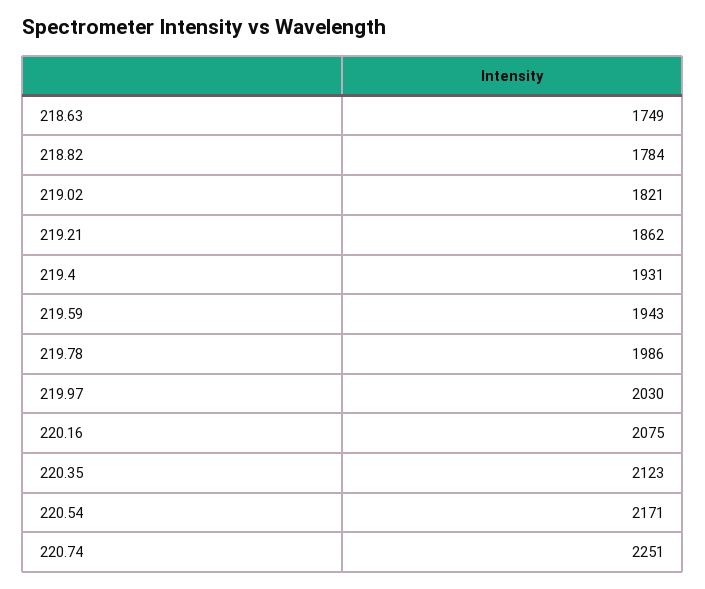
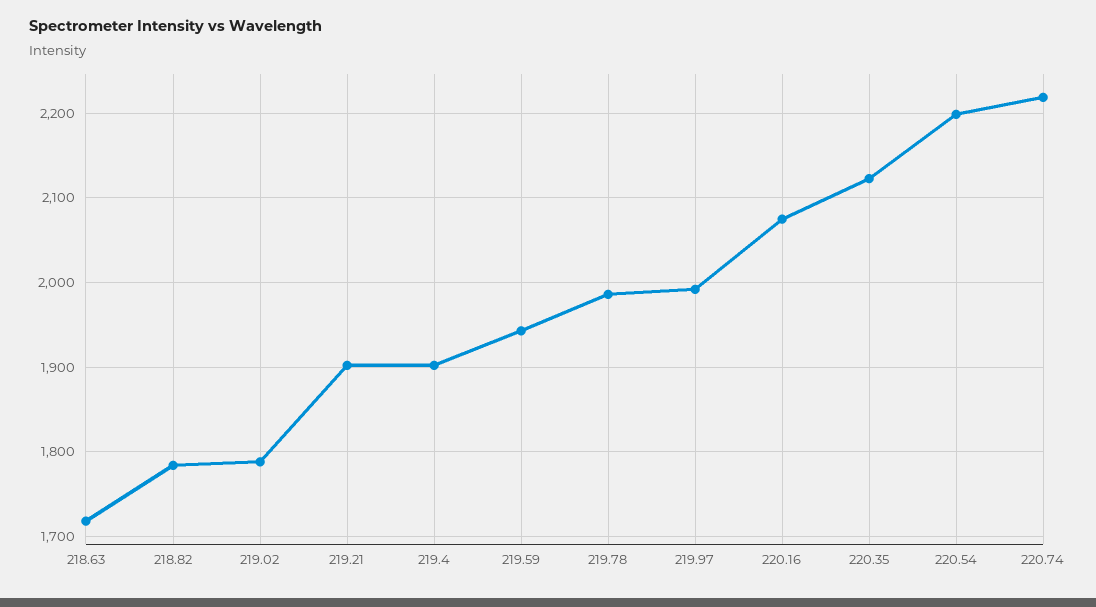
218.63: 1749 -> 1720
219.02: 1821 -> 1790
219.21: 1862 -> 1900
219.4: 1931 -> 1900
219.97: 2030 -> 1990
220.54: 2171 -> 2200
220.74: 2251 -> 2220

